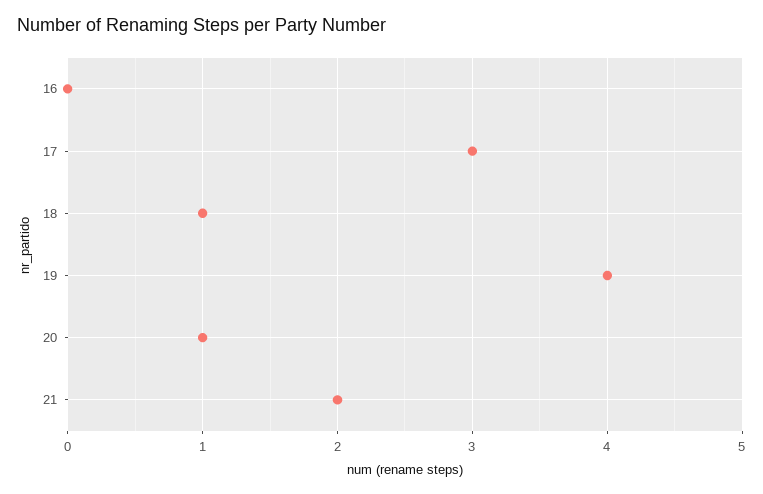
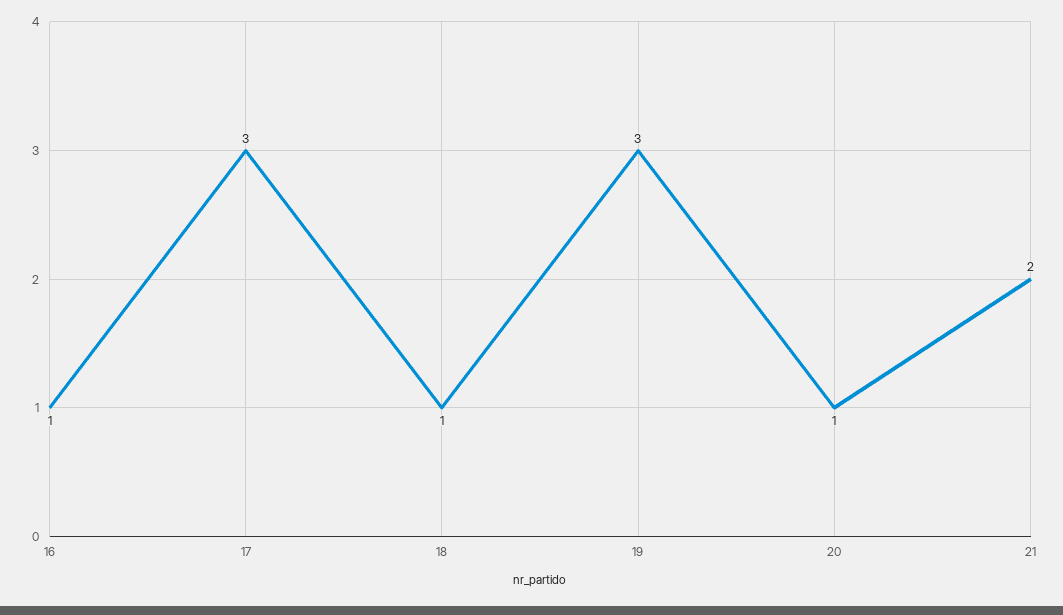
16: 0 -> 1
19: 4 -> 3

